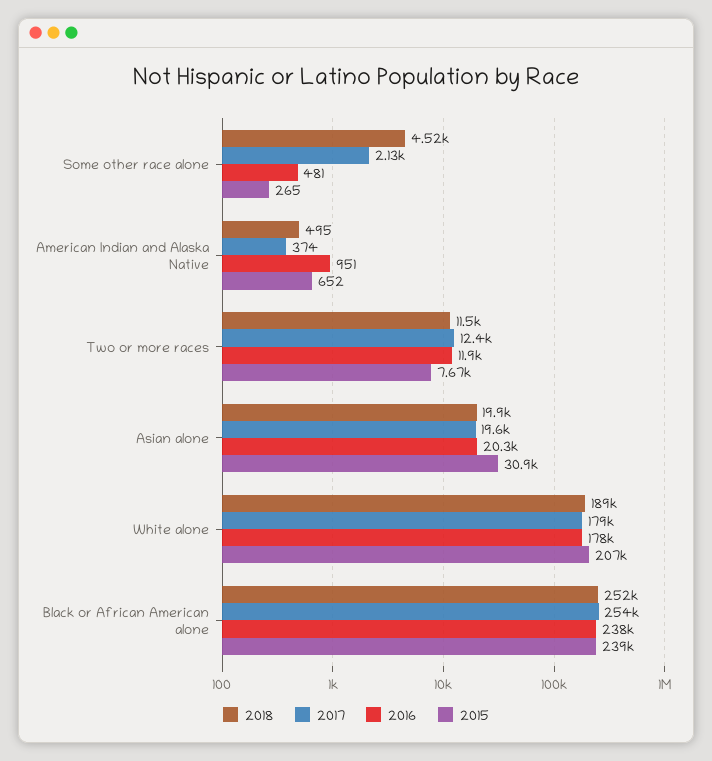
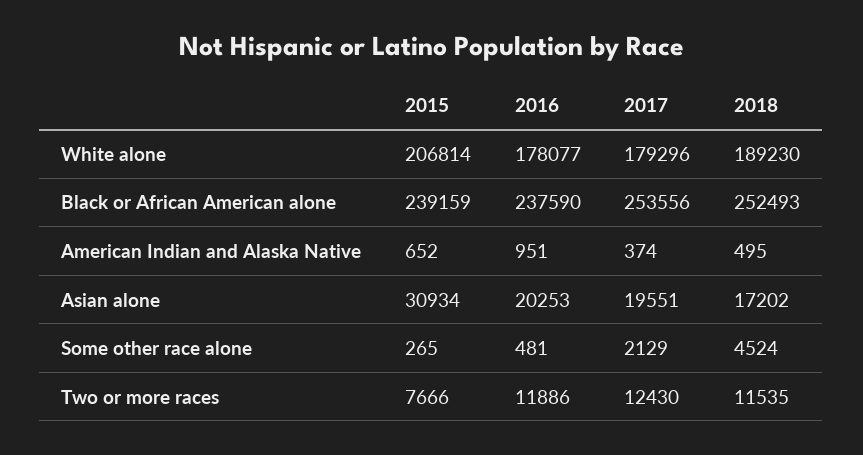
2018, Asian alone: 19900 -> 17202

